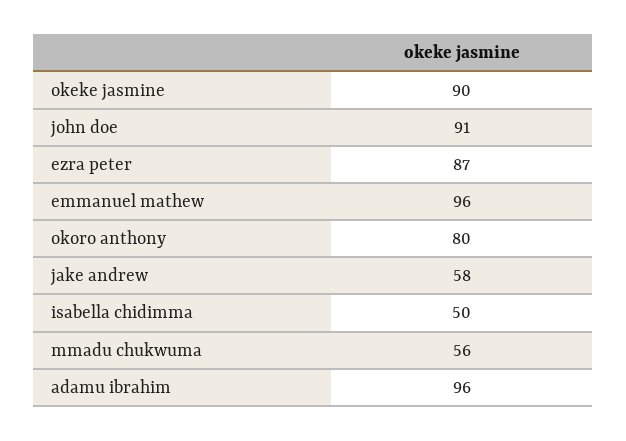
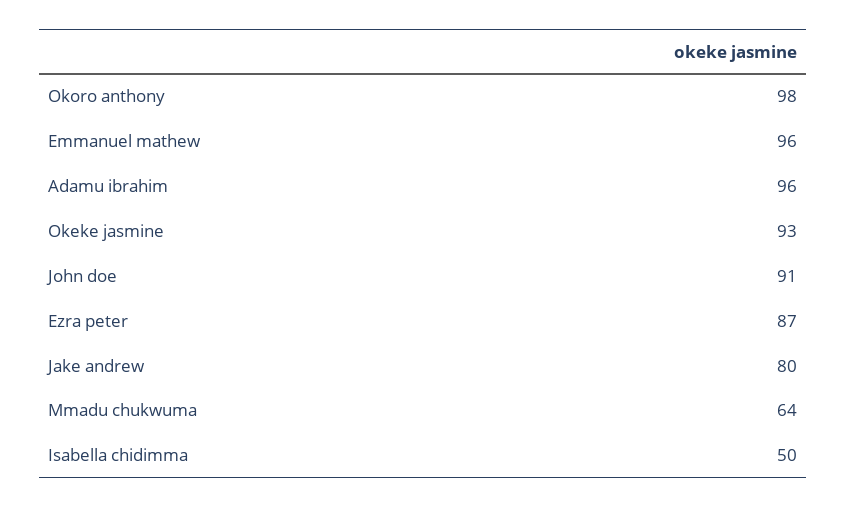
okeke jasmine: 90 -> 93
okoro anthony: 80 -> 98
jake andrew: 58 -> 80
mmadu chukwuma: 56 -> 64

